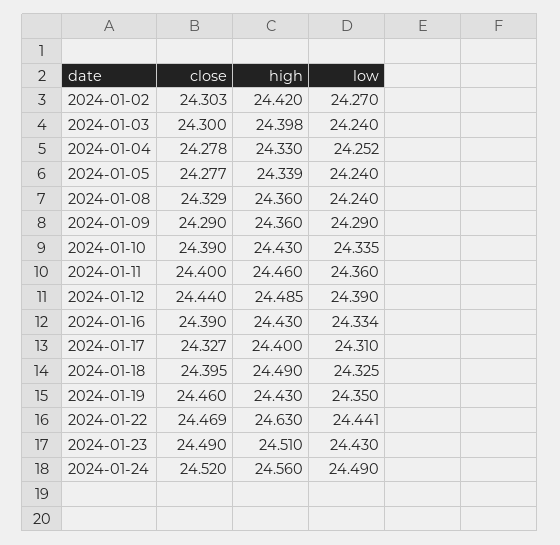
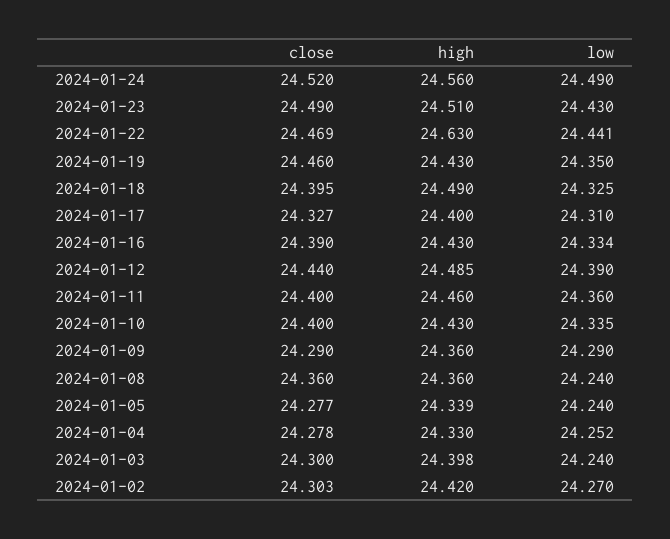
close, 2024-01-08: 24.329 -> 24.36
close, 2024-01-10: 24.39 -> 24.4

